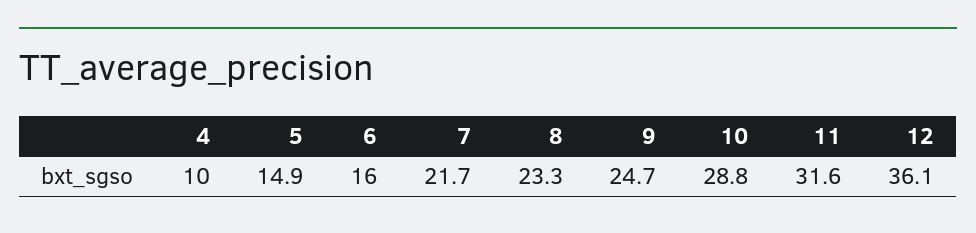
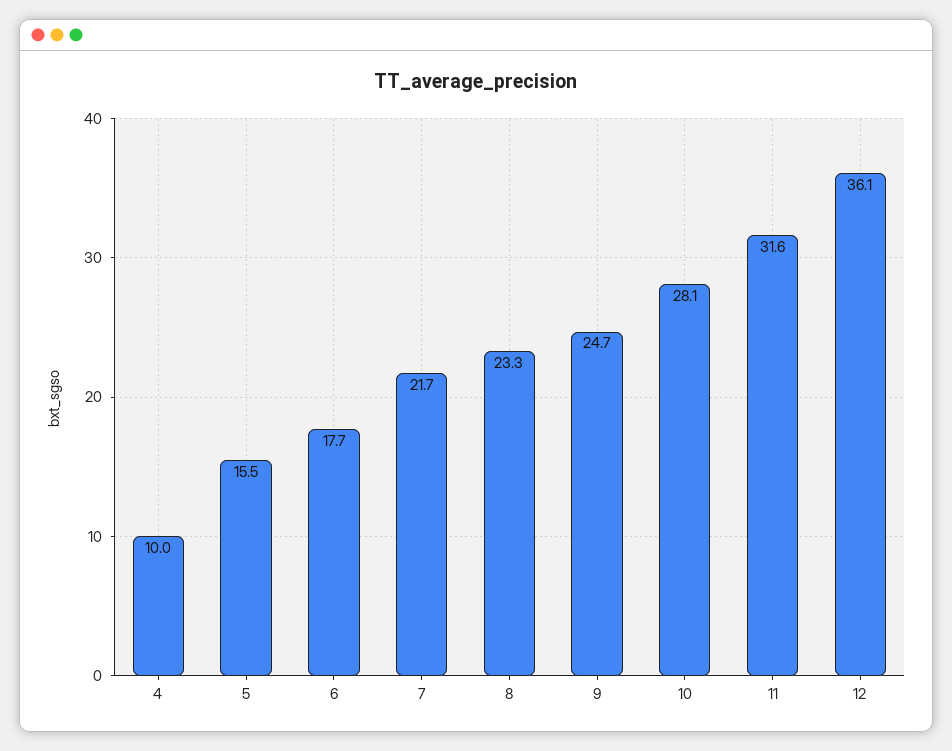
5: 14.9 -> 15.5
6: 16 -> 17.7
10: 28.8 -> 28.1

